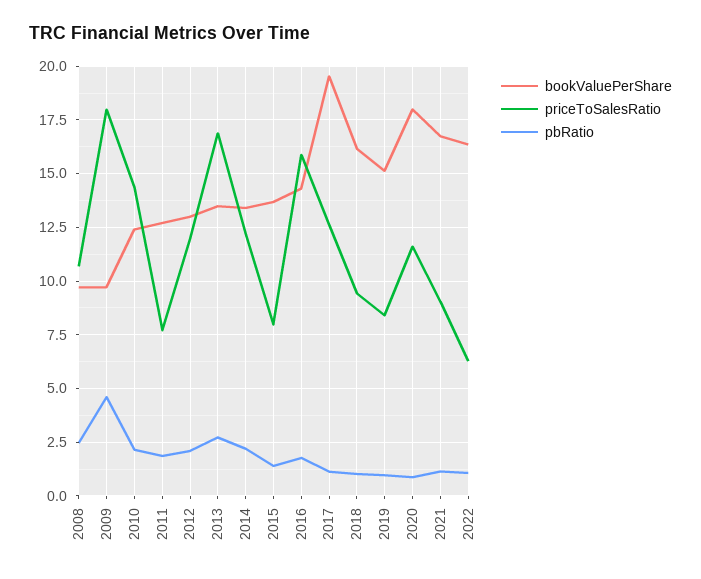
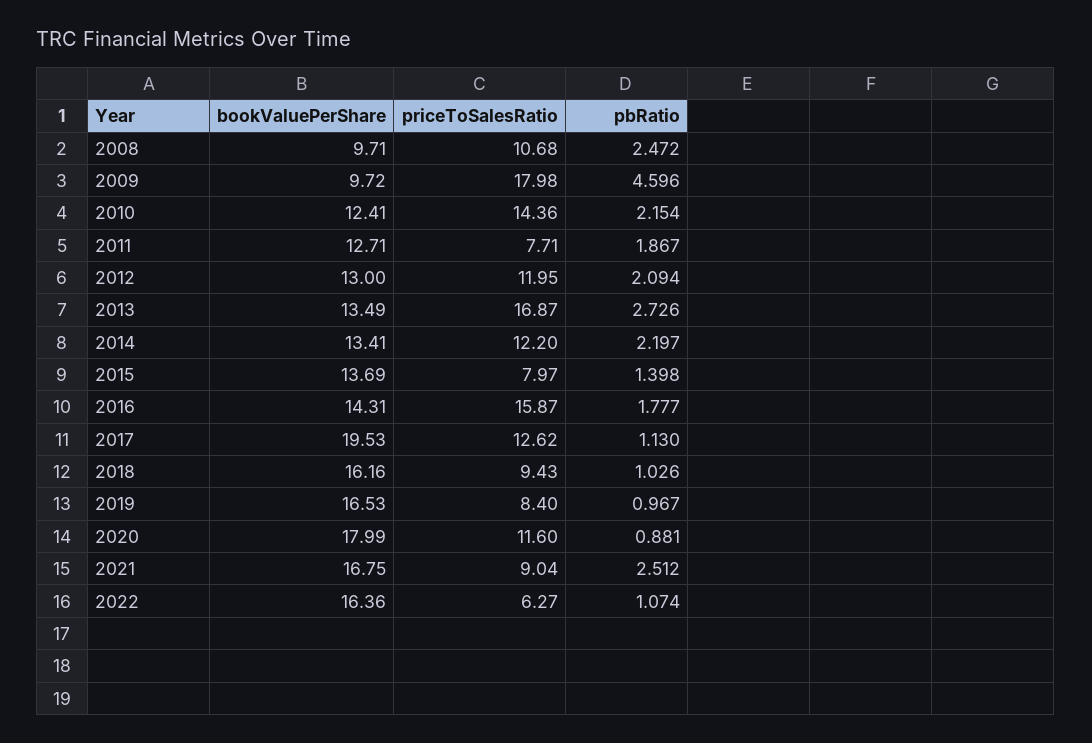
bookValuePerShare, 2019: 15 -> 16.53
pbRatio, 2021: 1 -> 2.512

